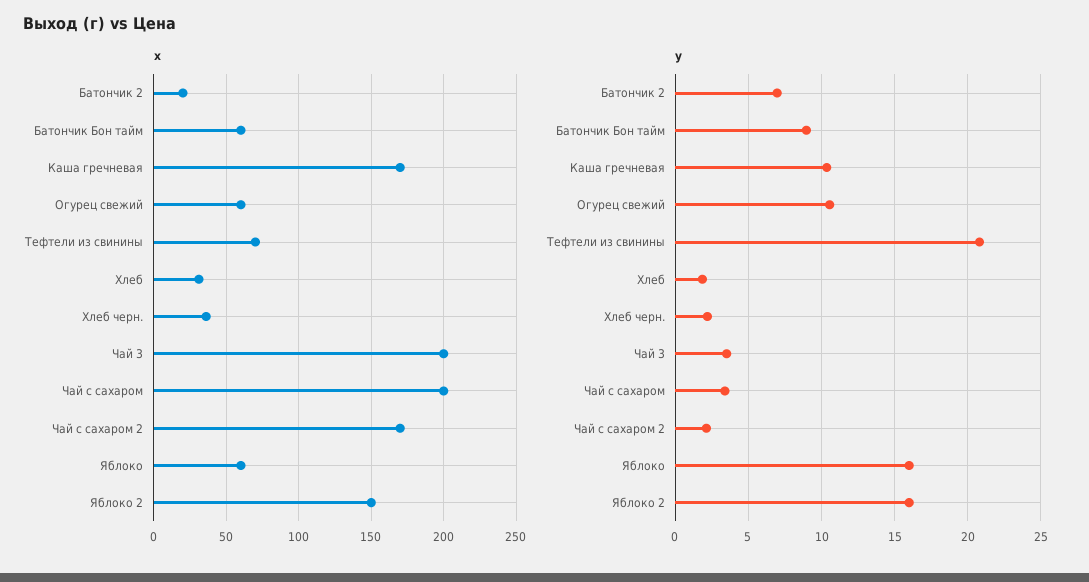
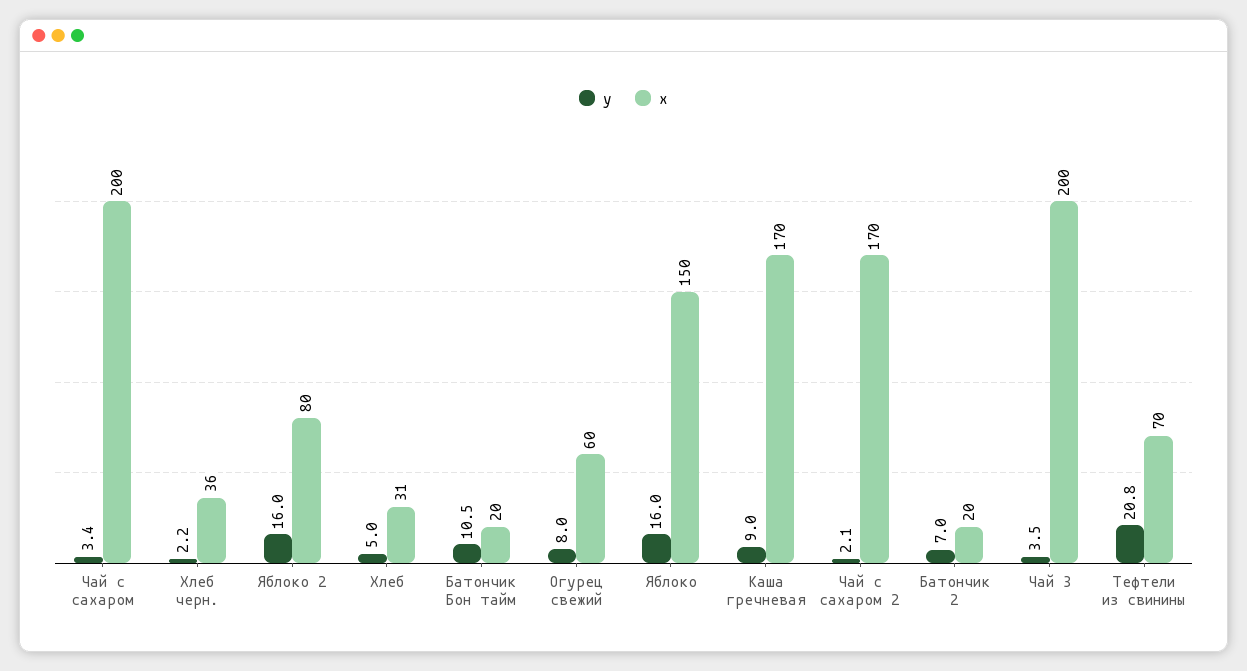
x, Батончик Бон тайм: 60 -> 20
x, Яблоко: 60 -> 150
x, Яблоко 2: 150 -> 80
y, Батончик Бон тайм: 9 -> 10.5
y, Каша гречневая: 10.5 -> 9
y, Огурец свежий: 10.5 -> 8
y, Хлеб: 2 -> 5

